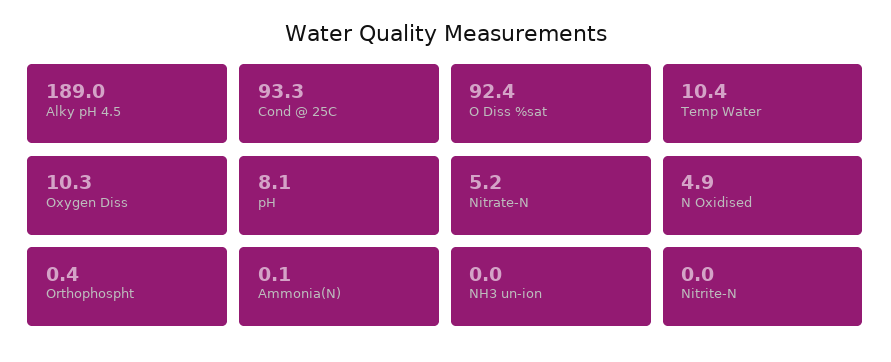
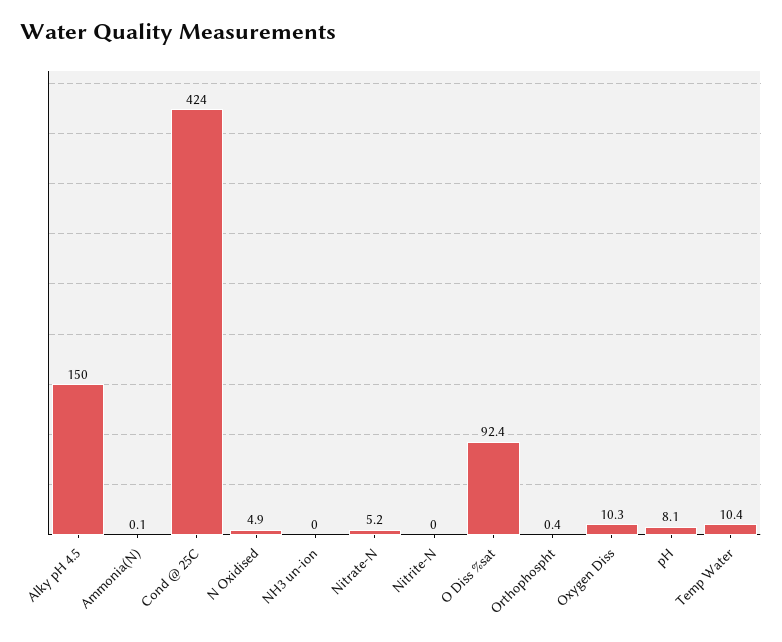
Alky pH 4.5: 189 -> 150
Cond @ 25C: 93.3 -> 424

